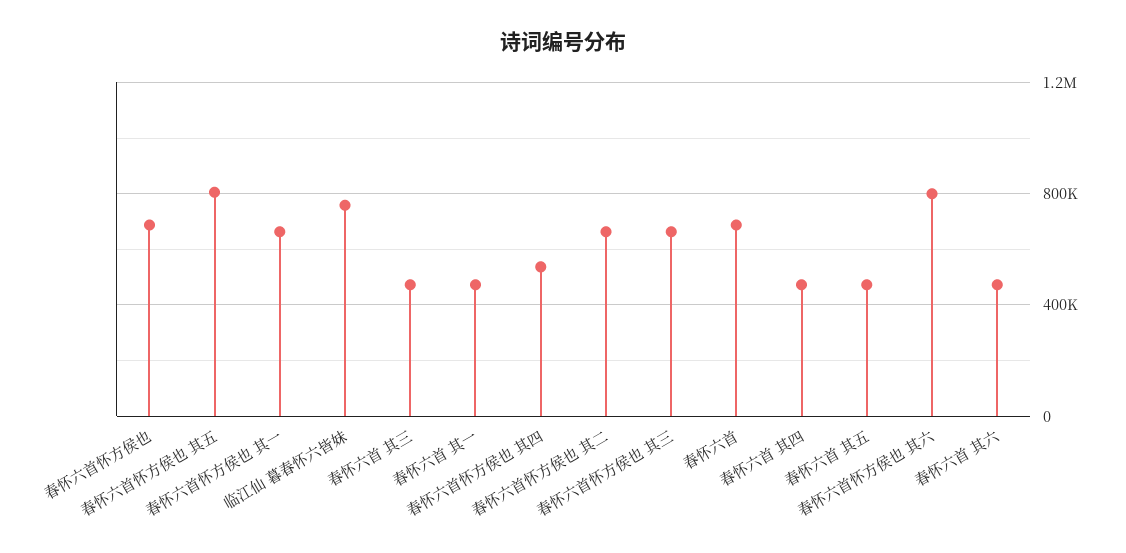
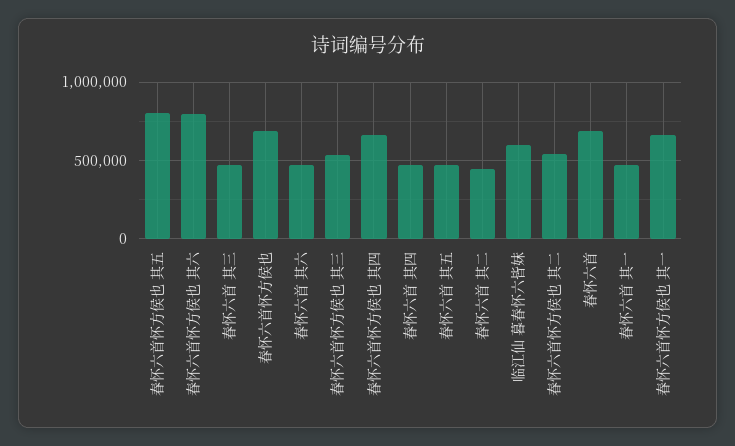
临江仙 暮春怀六皆妹: 750000 -> 600000
春怀六首怀方侯也 其四: 550000 -> 650000
春怀六首怀方侯也 其二: 650000 -> 550000
春怀六首怀方侯也 其三: 650000 -> 550000
春怀六首 其二: none -> 450000

